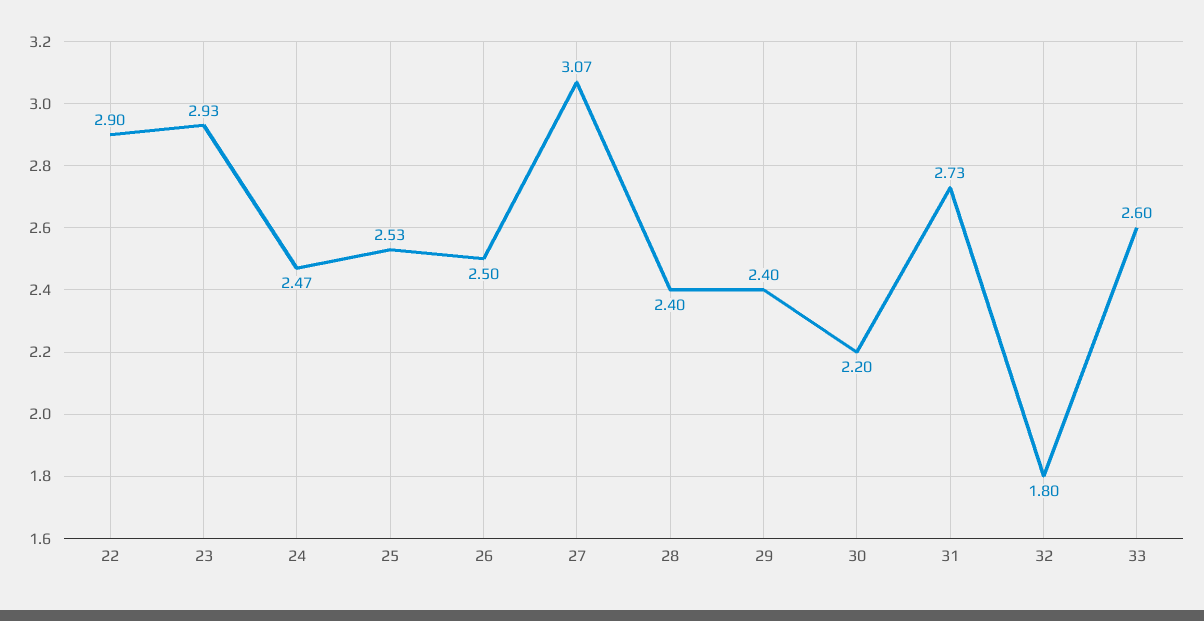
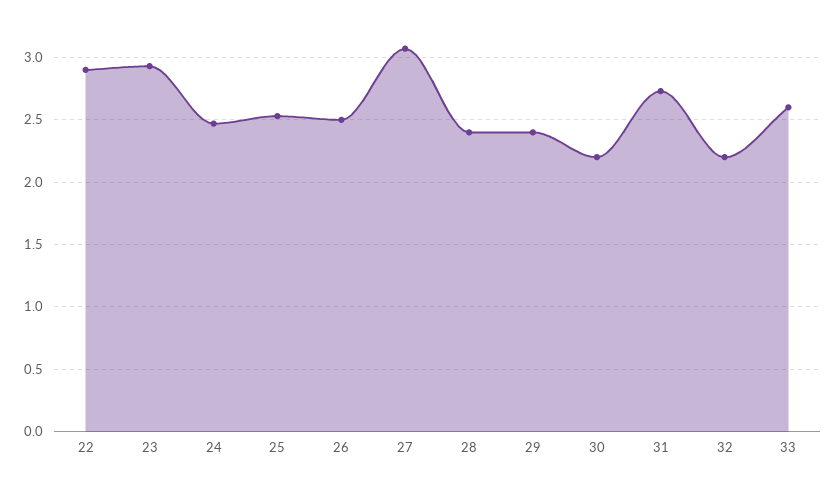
32: 1.8 -> 2.2

